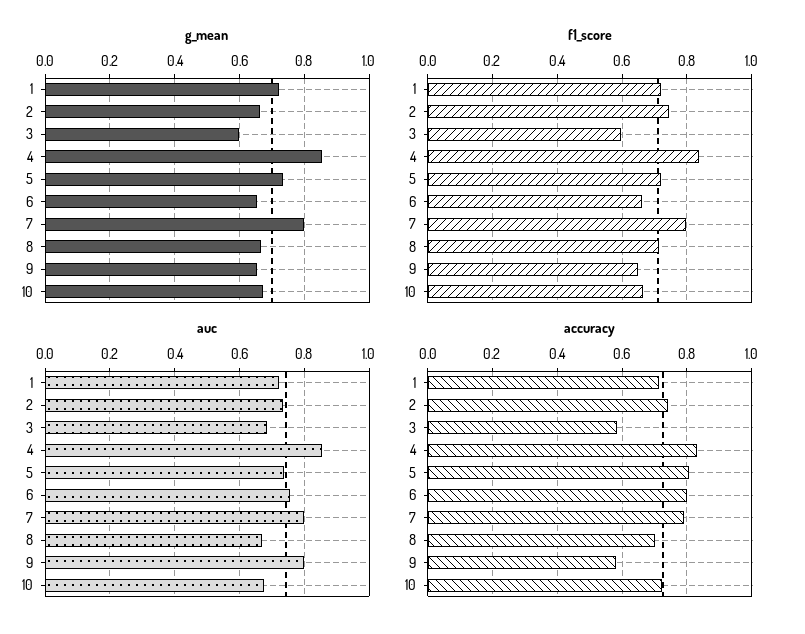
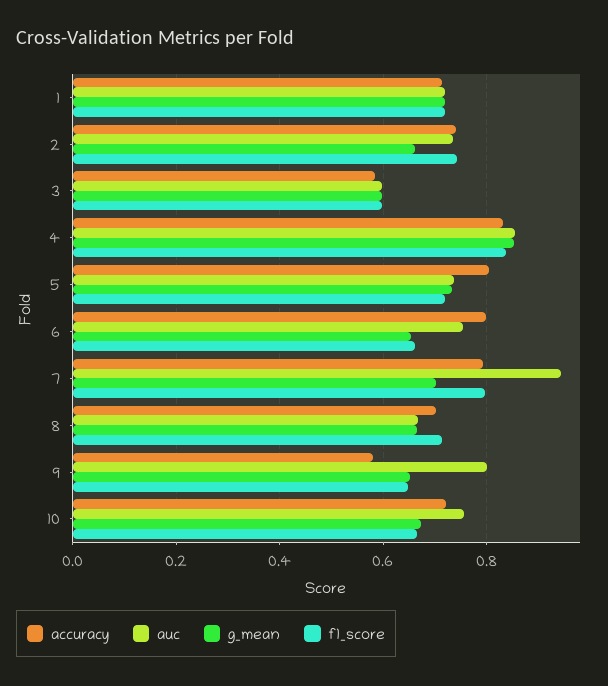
g_mean, 7: 0.8 -> 0.7
auc, 3: 0.68 -> 0.6
auc, 7: 0.8 -> 0.94
auc, 10: 0.68 -> 0.76

